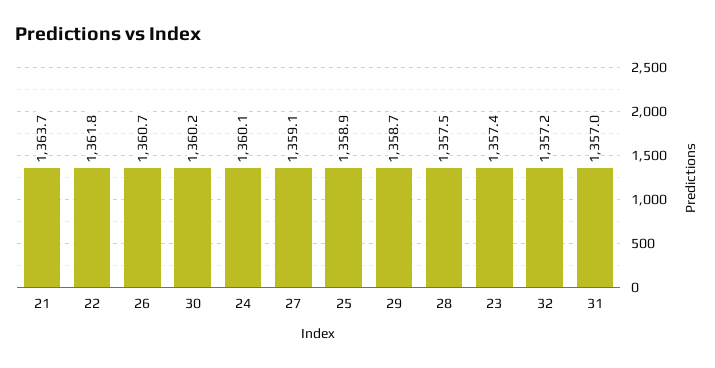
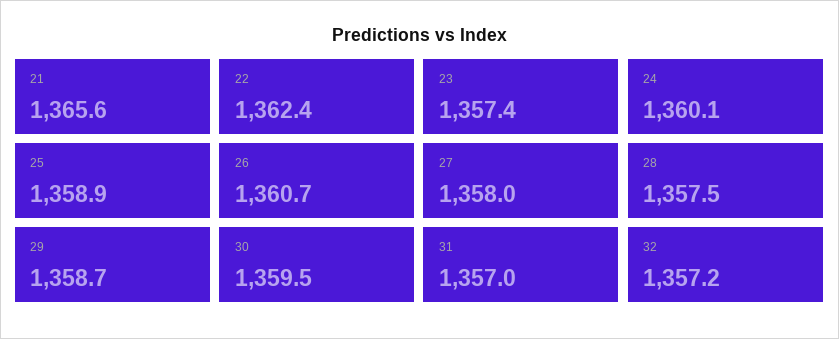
21: 1363.7 -> 1365.6
22: 1361.8 -> 1362.4
30: 1360.2 -> 1359.5
27: 1359.1 -> 1358

